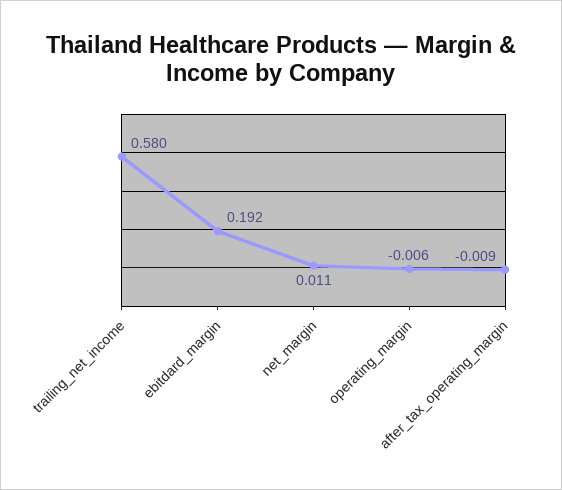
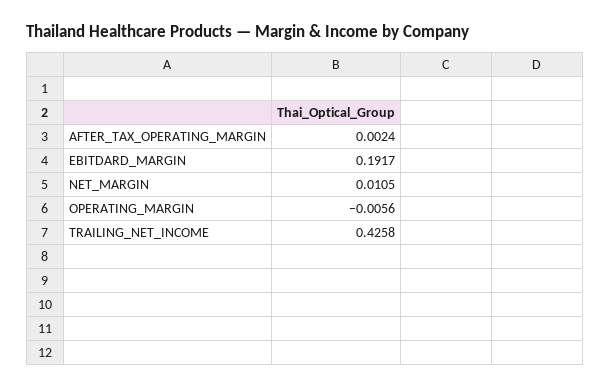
trailing_net_income: 0.58 -> 0.4258
after_tax_operating_margin: -0.009 -> 0.0024

